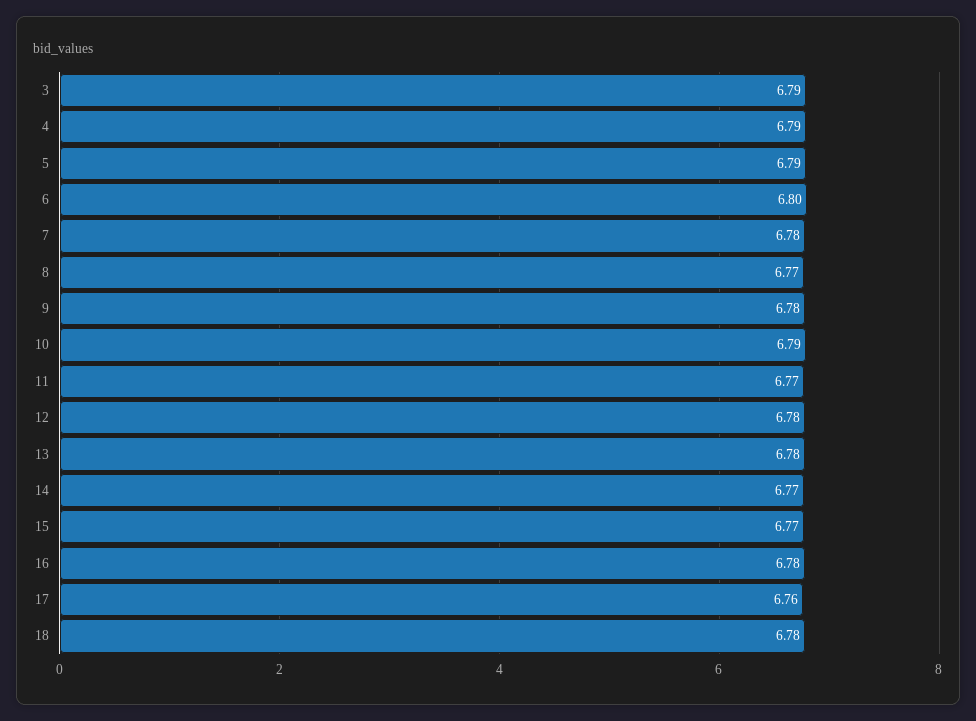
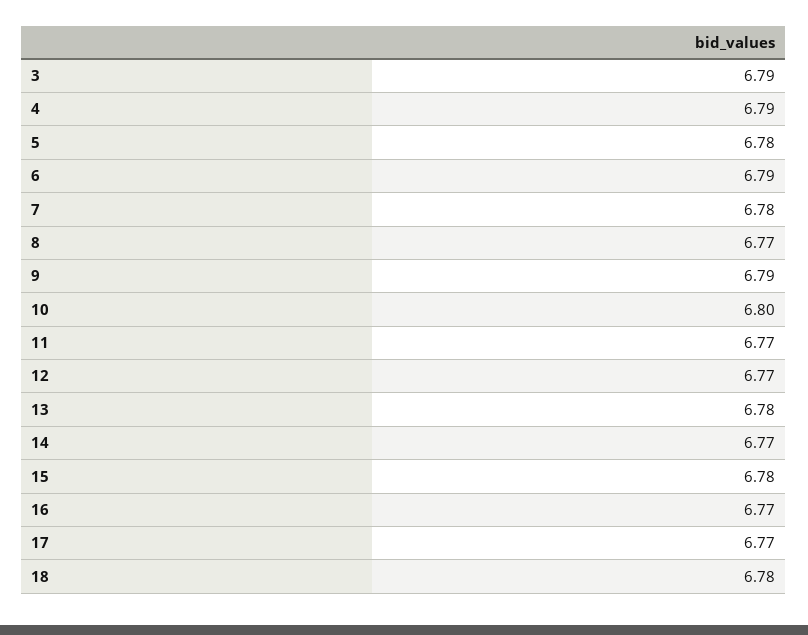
5: 6.79 -> 6.78
6: 6.8 -> 6.79
9: 6.78 -> 6.79
10: 6.79 -> 6.8
12: 6.78 -> 6.77
15: 6.77 -> 6.78
16: 6.78 -> 6.77
17: 6.76 -> 6.77

